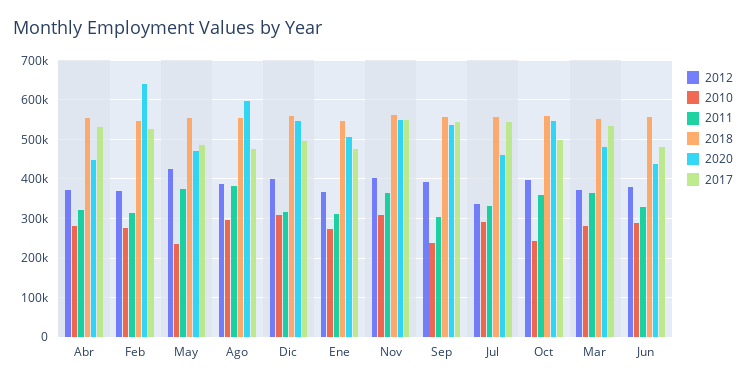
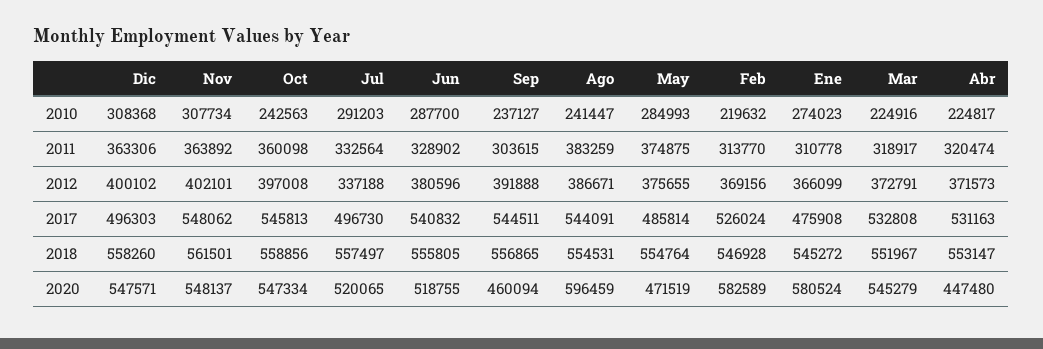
2010, Abr: 280000 -> 224817
2010, Feb: 280000 -> 219632
2020, Feb: 640000 -> 582589
2012, May: 420000 -> 375655
2010, May: 240000 -> 284993
2010, Ago: 300000 -> 241447
2017, Ago: 480000 -> 544091
2011, Dic: 320000 -> 363306
2020, Ene: 500000 -> 580524
2020, Sep: 540000 -> 460094
2020, Jul: 460000 -> 520065
2017, Jul: 540000 -> 496730
2017, Oct: 500000 -> 545813
2010, Mar: 280000 -> 224916
2011, Mar: 360000 -> 318917
2020, Mar: 480000 -> 545279
2020, Jun: 440000 -> 518755
2017, Jun: 480000 -> 540832

